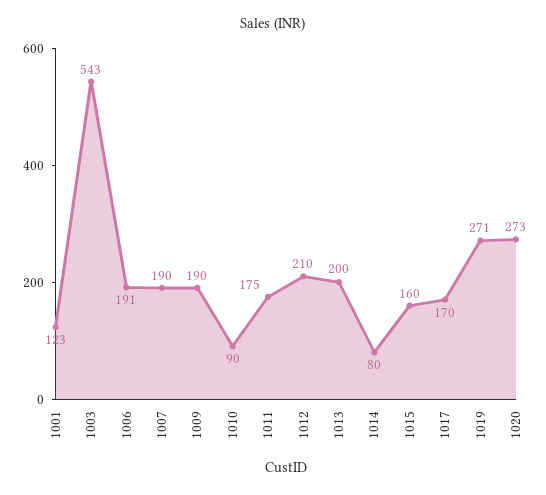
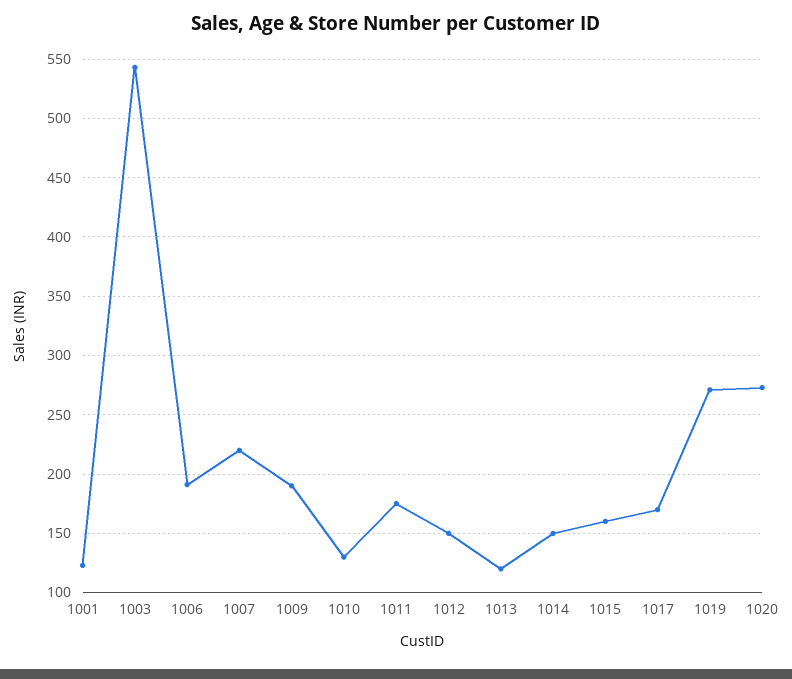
1007: 190 -> 220
1010: 90 -> 130
1012: 210 -> 150
1013: 200 -> 120
1014: 80 -> 150

